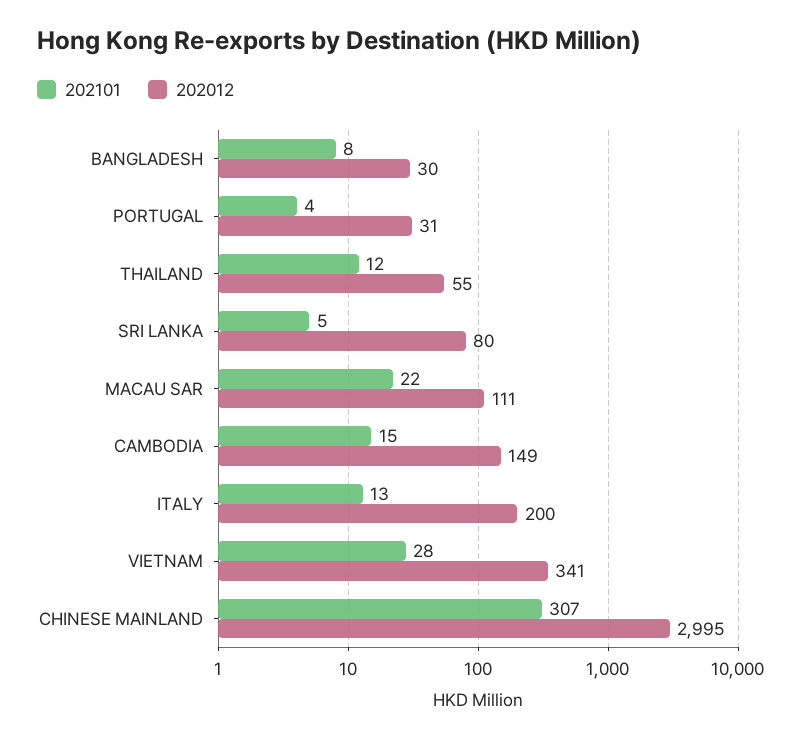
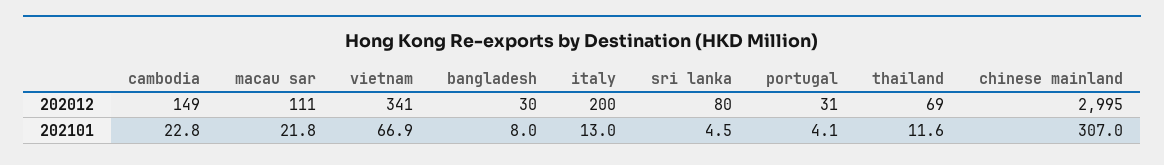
202012, THAILAND: 55 -> 69
202101, CAMBODIA: 15 -> 22.8
202101, VIETNAM: 28 -> 66.9

